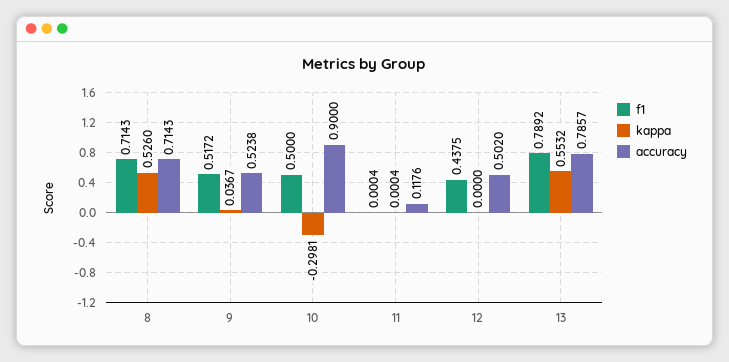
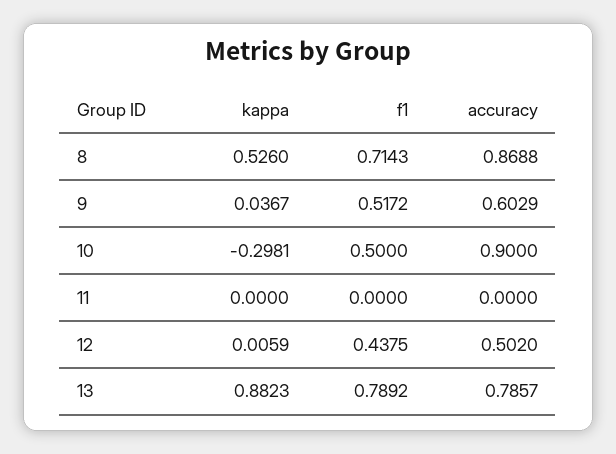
accuracy, 8: 0.7143 -> 0.8688
accuracy, 9: 0.5238 -> 0.6029
f1, 11: 0.0004 -> 0
kappa, 11: 0.0004 -> 0
accuracy, 11: 0.1176 -> 0
kappa, 12: 0 -> 0.0059
kappa, 13: 0.5532 -> 0.8823

